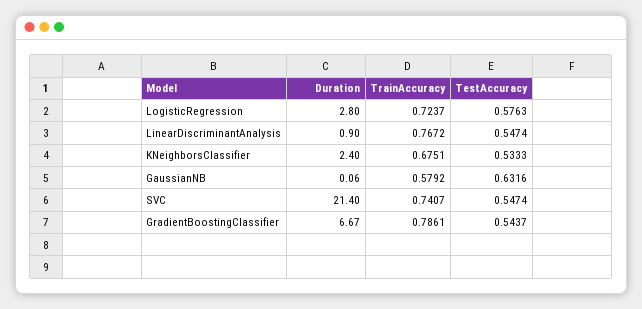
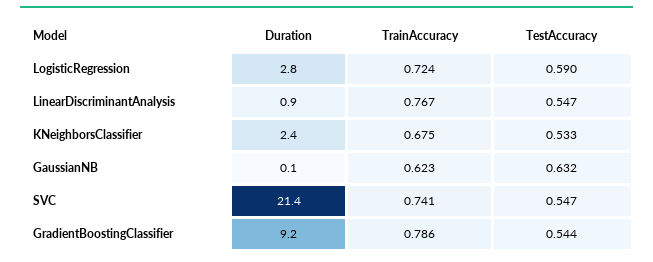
TestAccuracy, LogisticRegression: 0.5763 -> 0.59
TrainAccuracy, GaussianNB: 0.5792 -> 0.623
Duration, GradientBoostingClassifier: 6.67 -> 9.2

